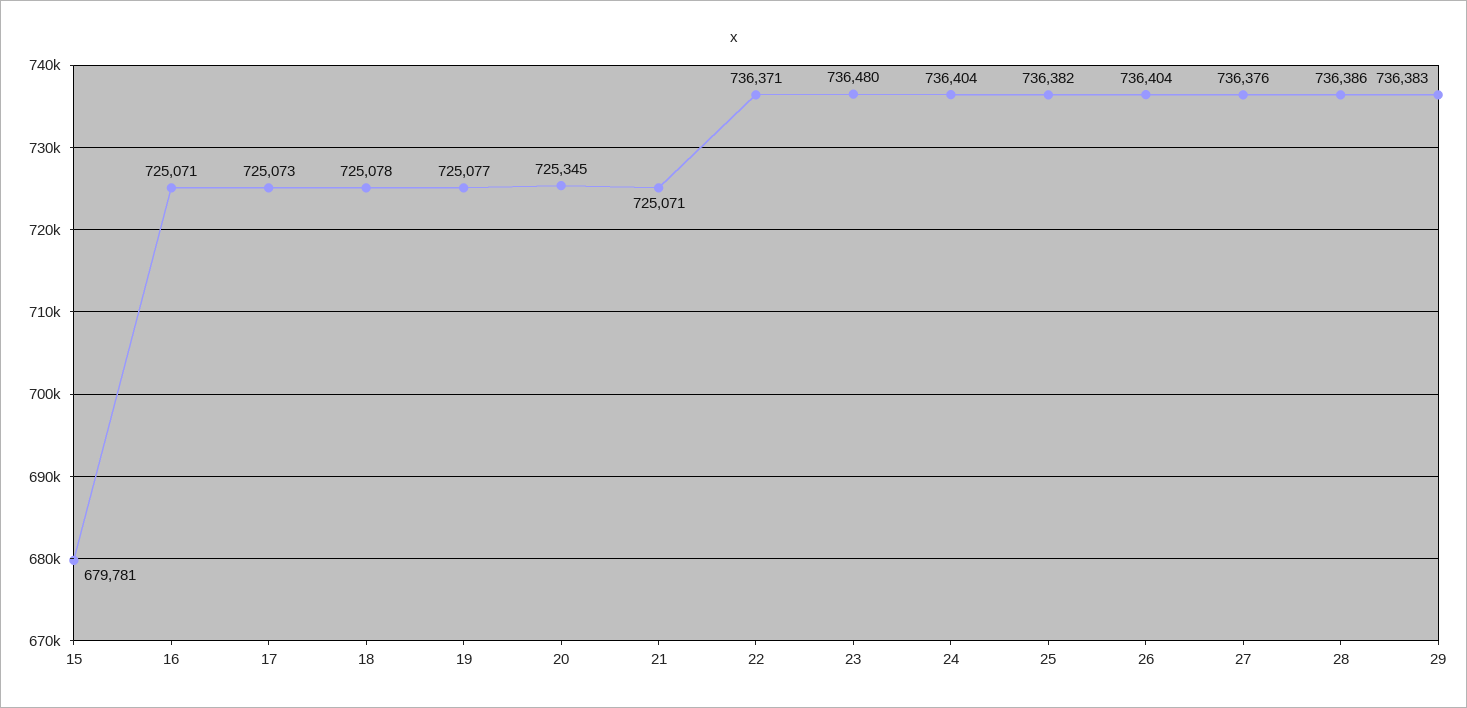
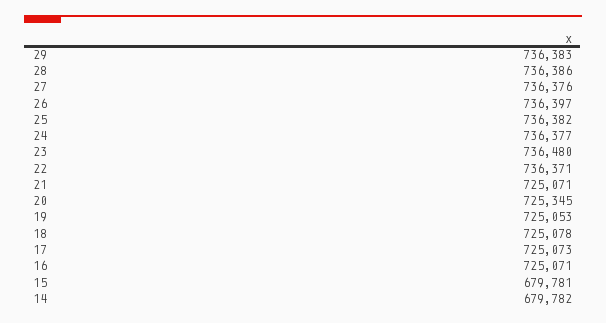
19: 725077 -> 725053
24: 736404 -> 736377
26: 736404 -> 736397
14: none -> 679782

